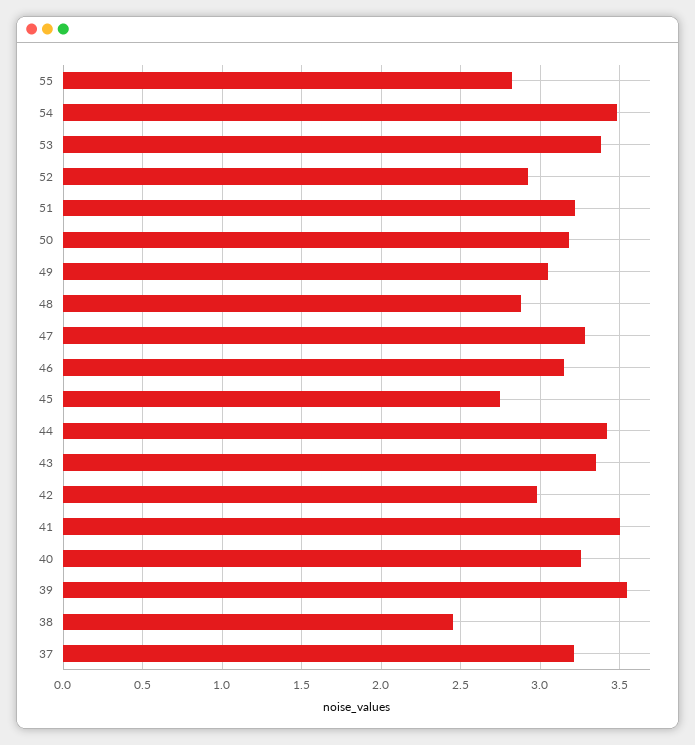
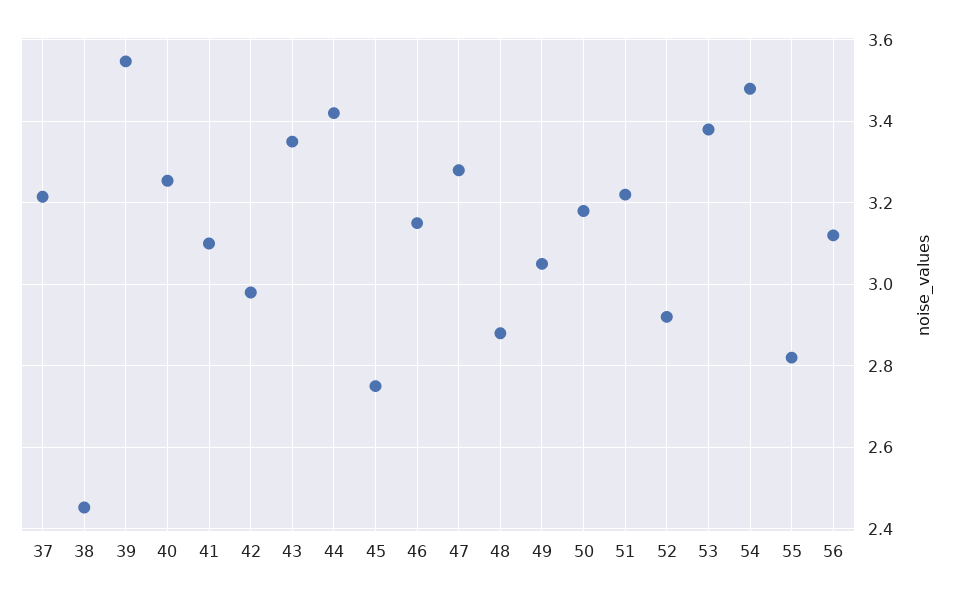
41: 3.5 -> 3.1
56: none -> 3.12

